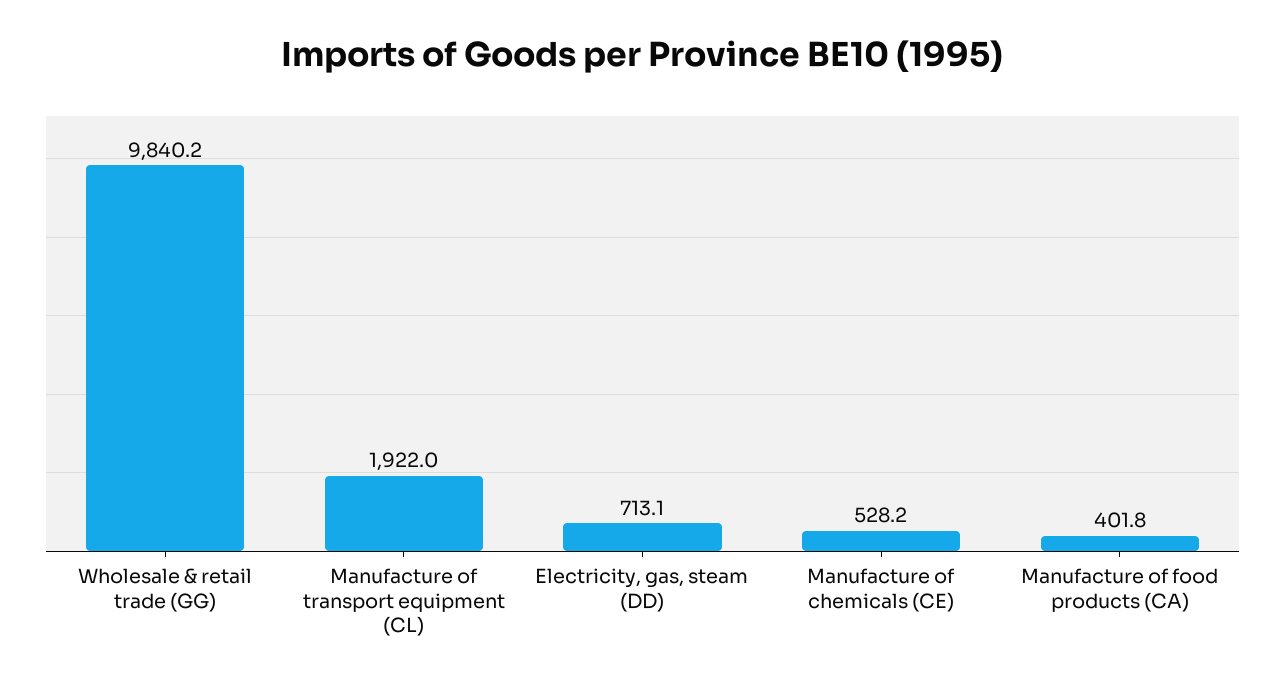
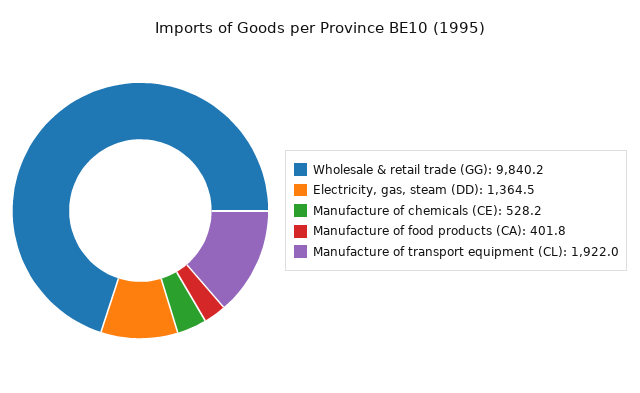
Electricity, gas, steam (DD): 713.1 -> 1364.5

